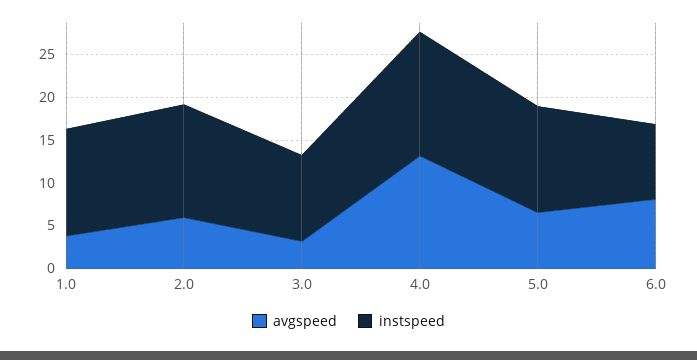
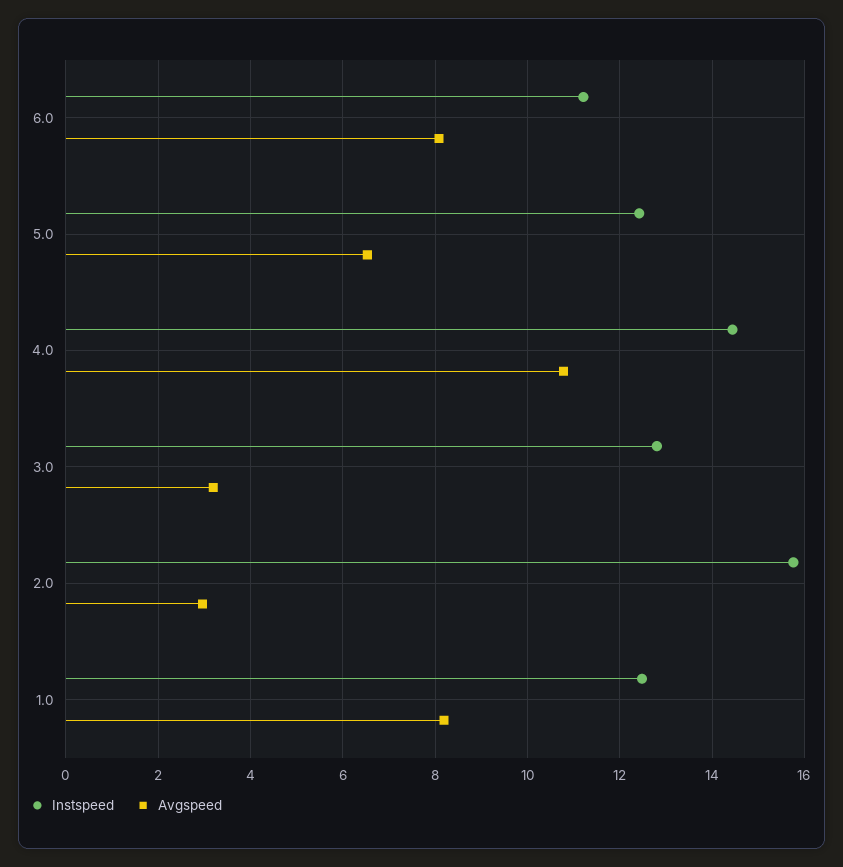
avgspeed, 1.0: 4 -> 8.2
avgspeed, 2.0: 6 -> 3
instspeed, 2.0: 13 -> 15.8
instspeed, 3.0: 10 -> 12.8
avgspeed, 4.0: 13 -> 10.8
instspeed, 6.0: 9 -> 11.2

